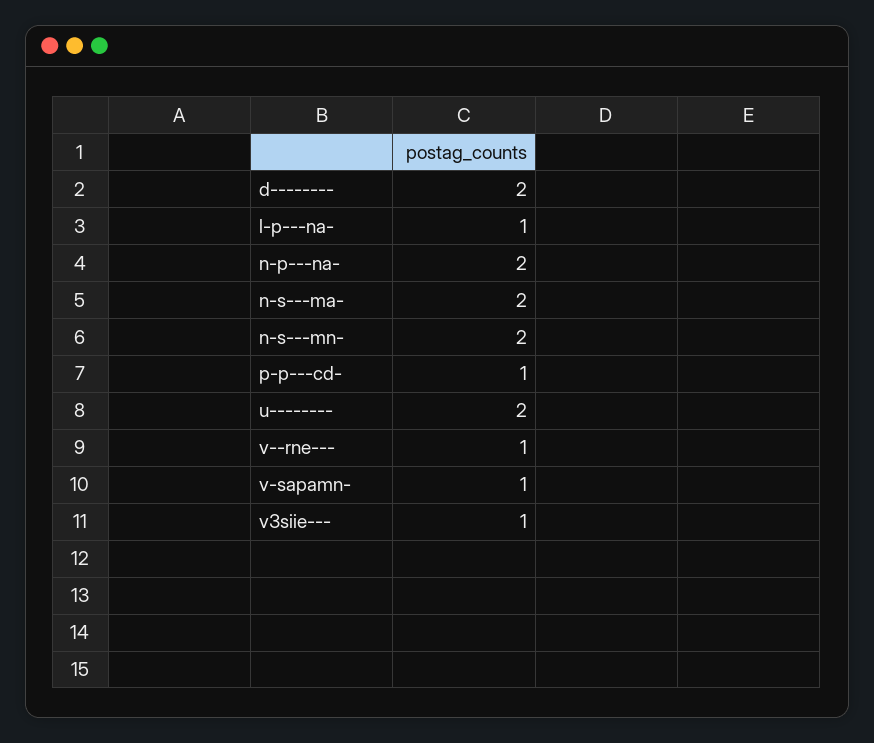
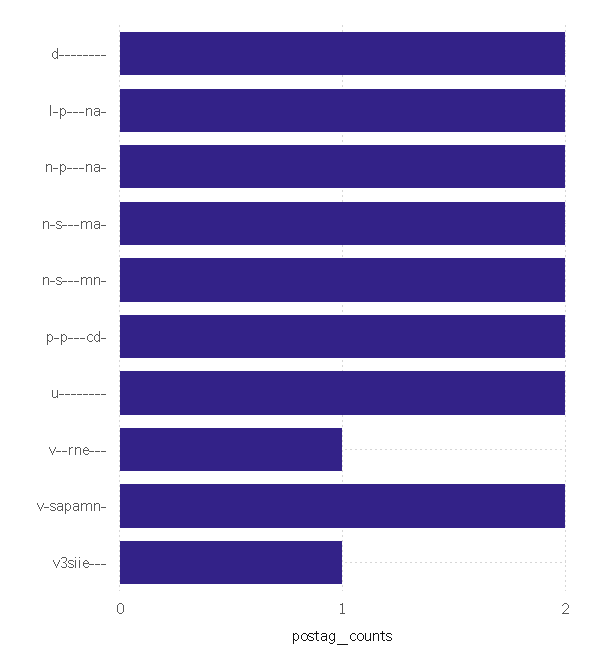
l-p---na-: 1 -> 2
p-p---cd-: 1 -> 2
v-sapamn-: 1 -> 2

